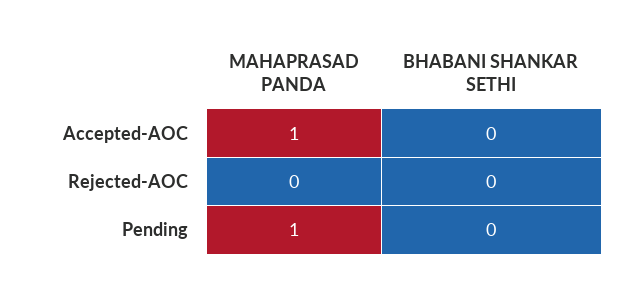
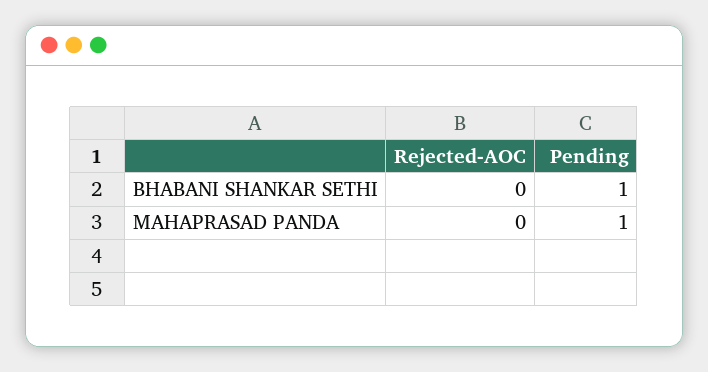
MAHAPRASAD PANDA, Accepted-AOC: 1 -> none
BHABANI SHANKAR SETHI, Accepted-AOC: 0 -> none
BHABANI SHANKAR SETHI, Pending: 0 -> 1

